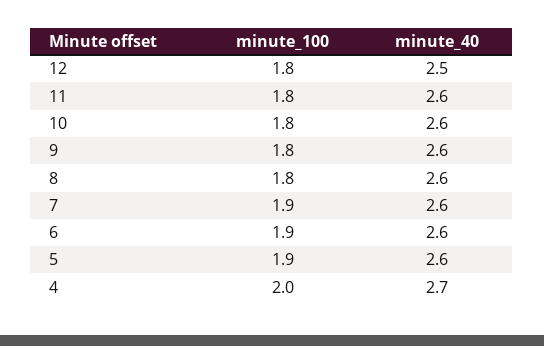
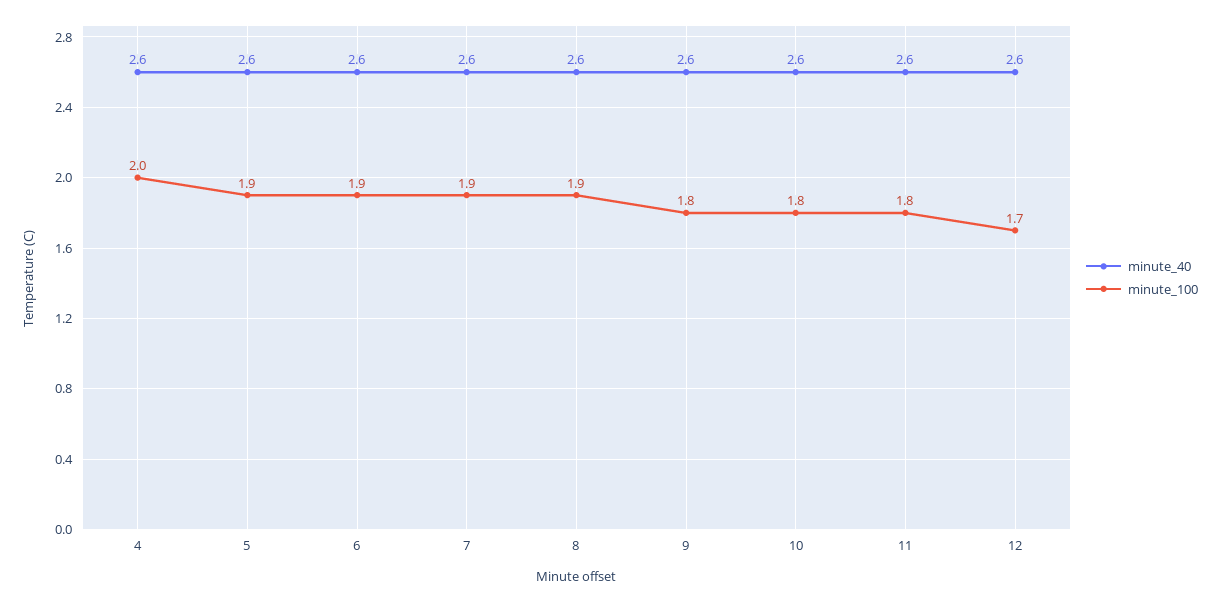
minute_100, 12: 1.8 -> 1.7
minute_40, 12: 2.5 -> 2.6
minute_100, 8: 1.8 -> 1.9
minute_40, 4: 2.7 -> 2.6

